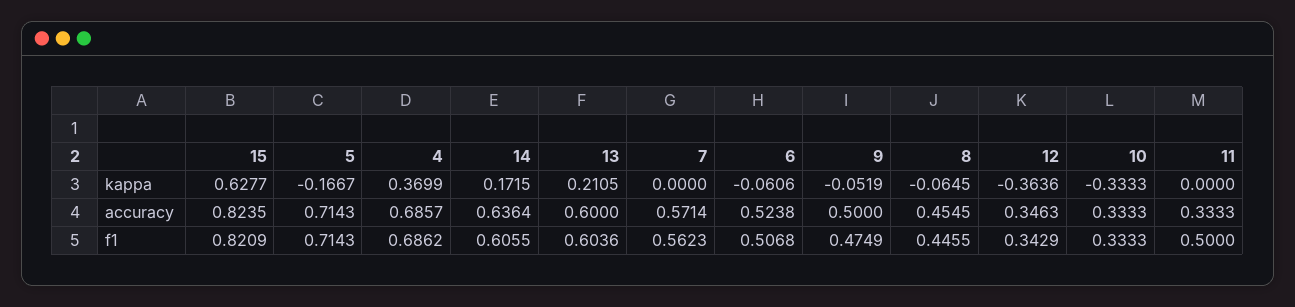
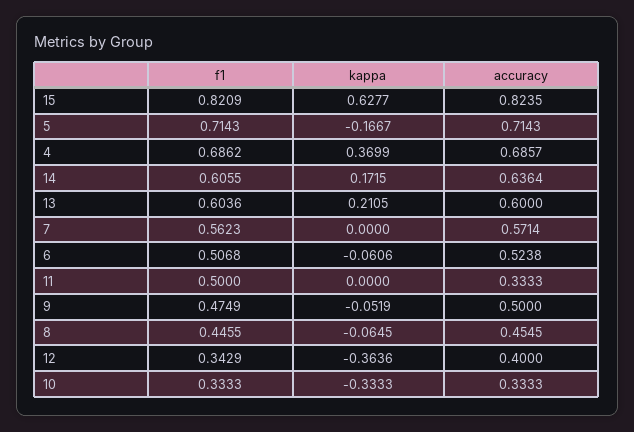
12, accuracy: 0.3463 -> 0.4

